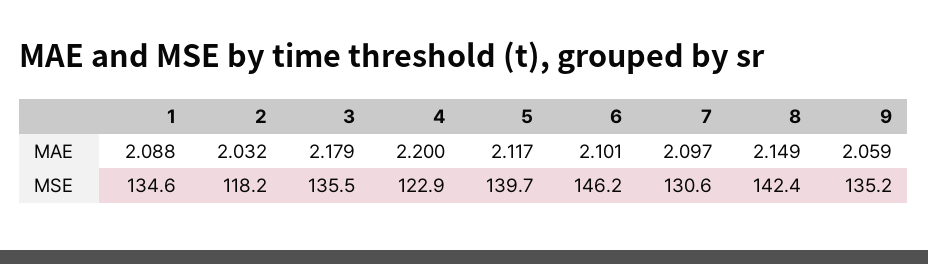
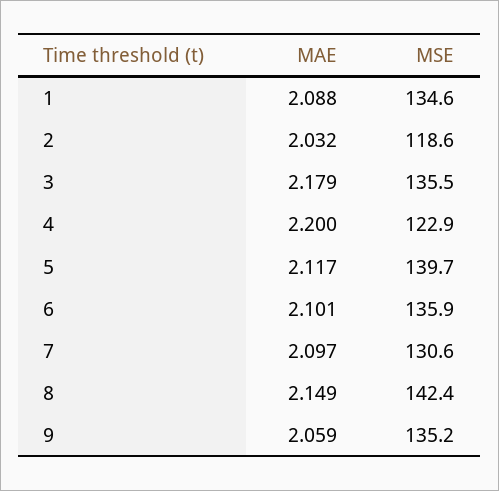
2, MSE: 118.2 -> 118.6
6, MSE: 146.2 -> 135.9

